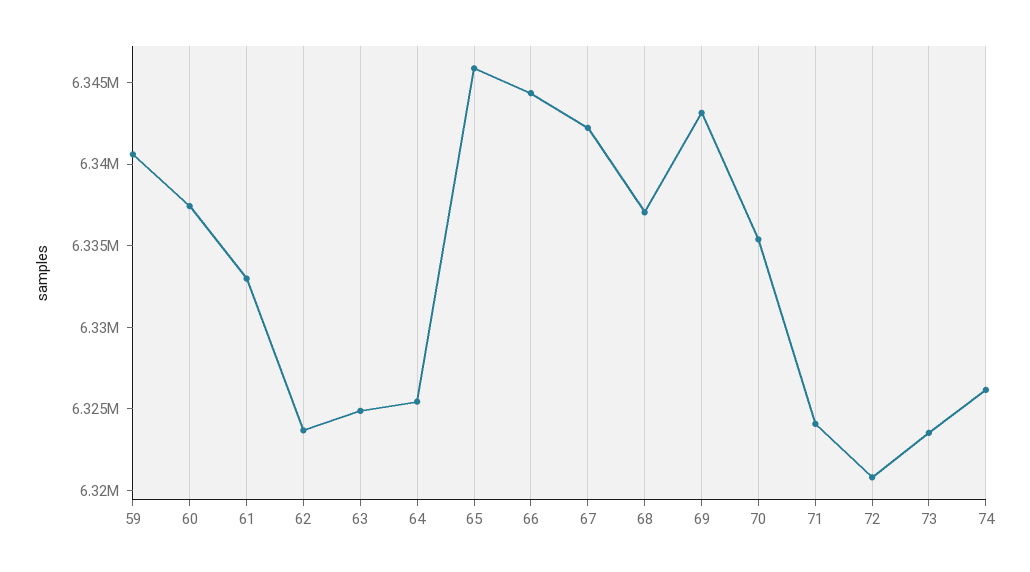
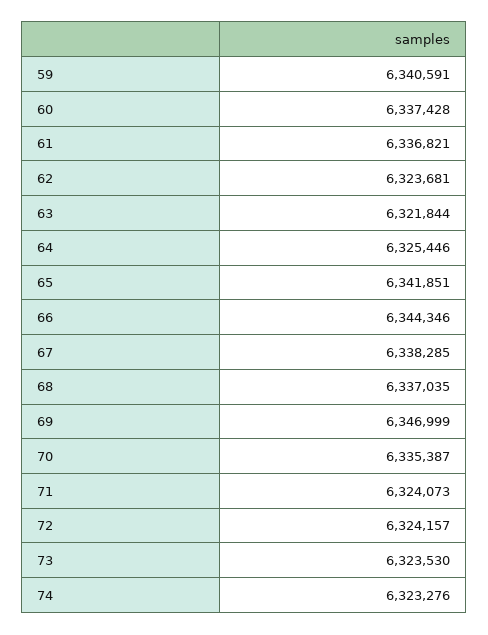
61: 6333000 -> 6336821
63: 6325000 -> 6321844
65: 6346000 -> 6341851
67: 6342000 -> 6338285
69: 6343000 -> 6346999
72: 6321000 -> 6324157
74: 6326000 -> 6323276

